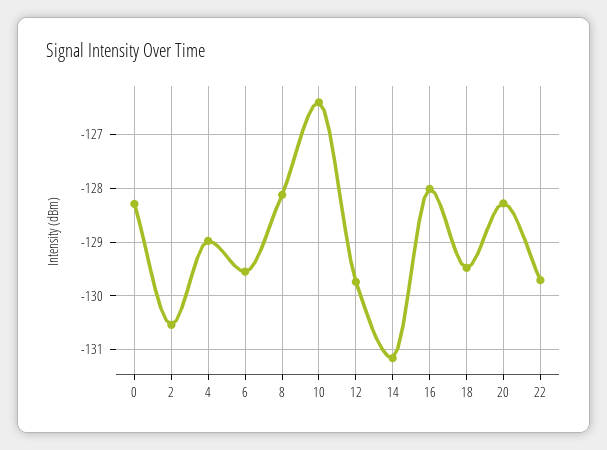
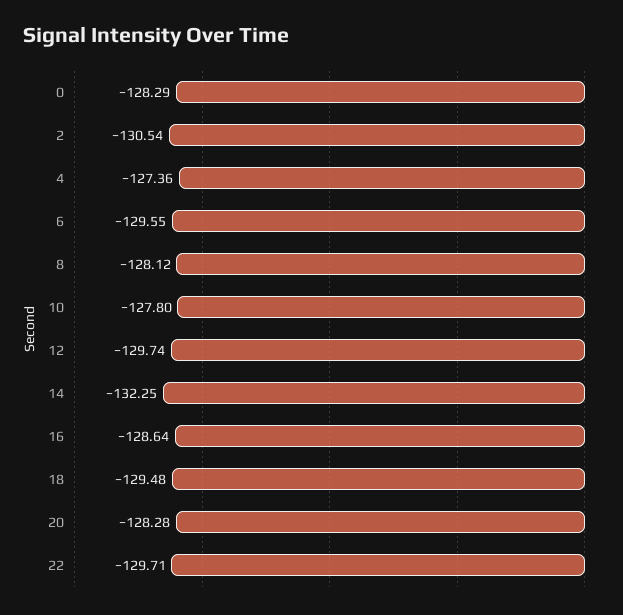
4: -129 -> -127.36
10: -126.4 -> -127.8
14: -131.2 -> -132.25
16: -128 -> -128.64

